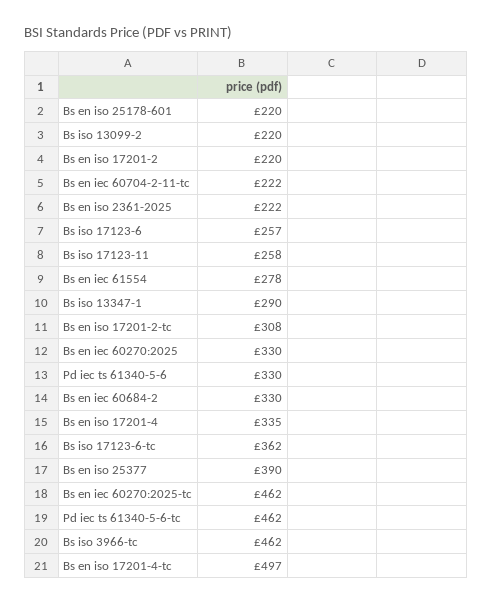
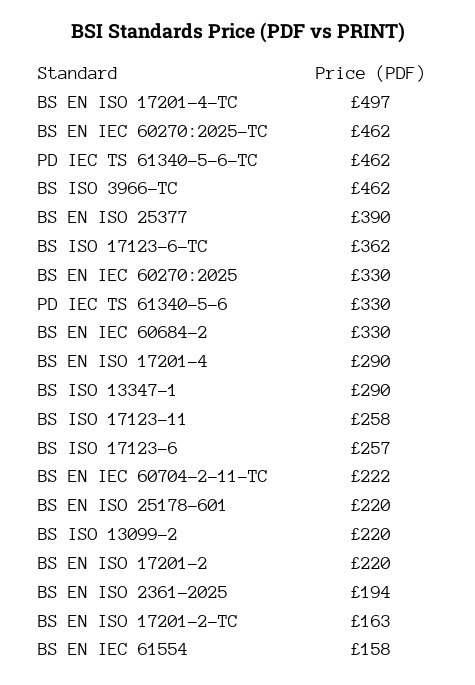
Bs en iso 2361-2025: 222 -> 194
Bs en iec 61554: 278 -> 158
Bs en iso 17201-2-tc: 308 -> 163
Bs en iso 17201-4: 335 -> 290

